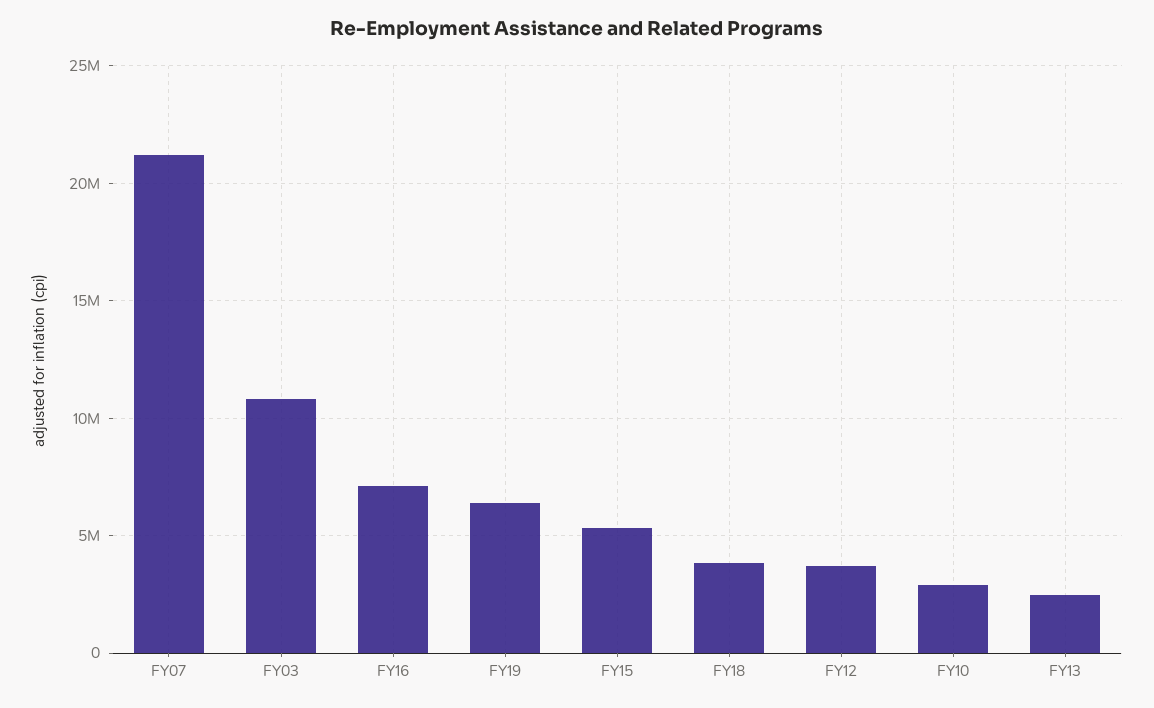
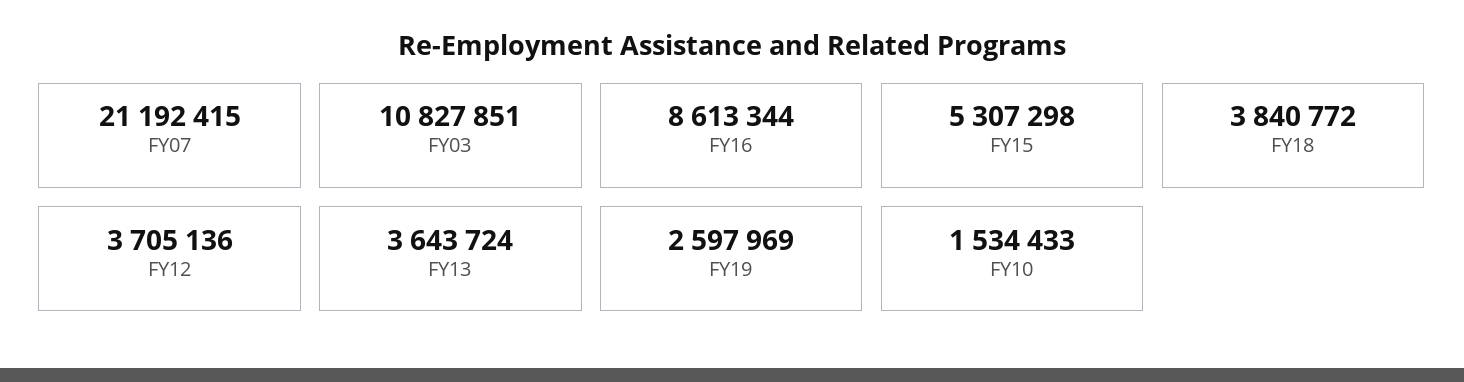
FY16: 7000000 -> 8613344
FY19: 6500000 -> 2597969
FY10: 3000000 -> 1534433
FY13: 2500000 -> 3643724

